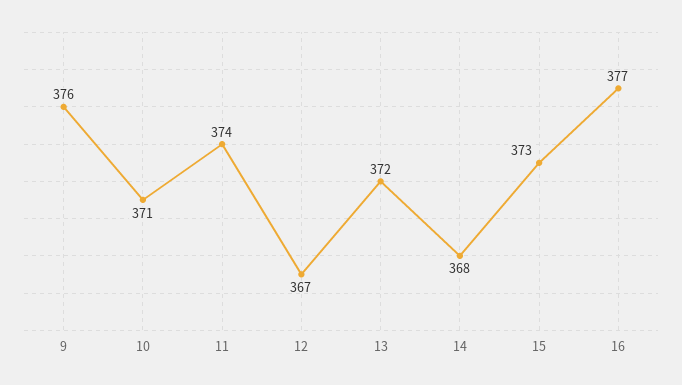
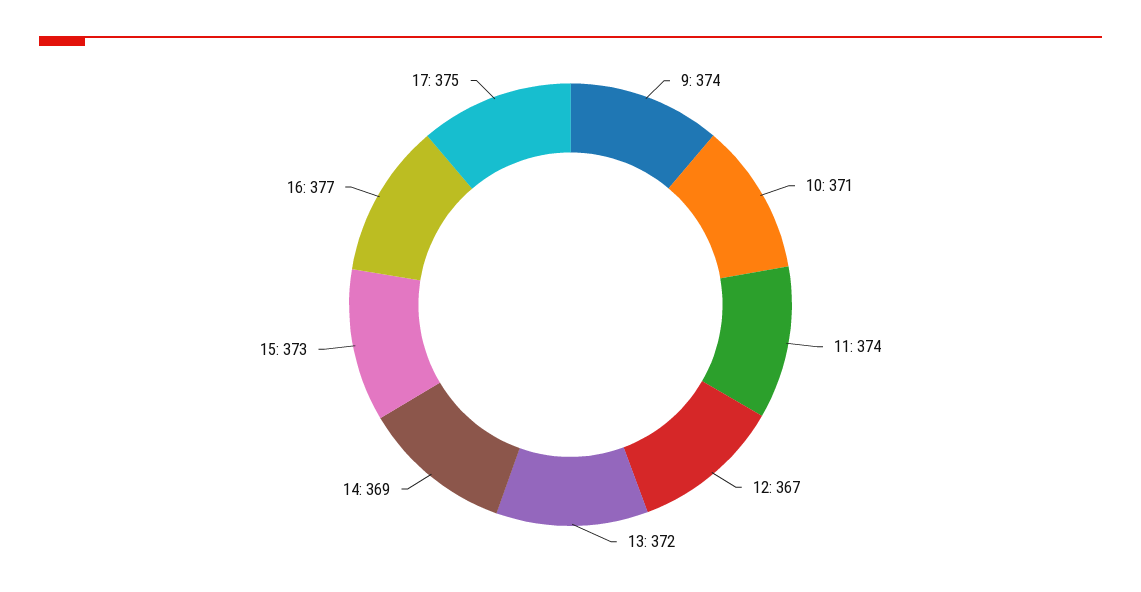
9: 376 -> 374
14: 368 -> 369
17: none -> 375

